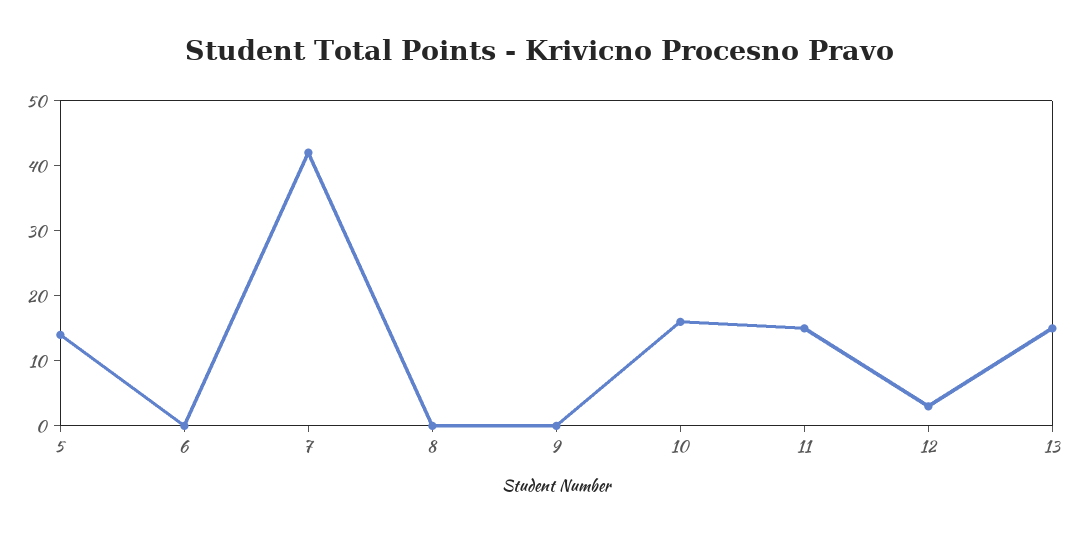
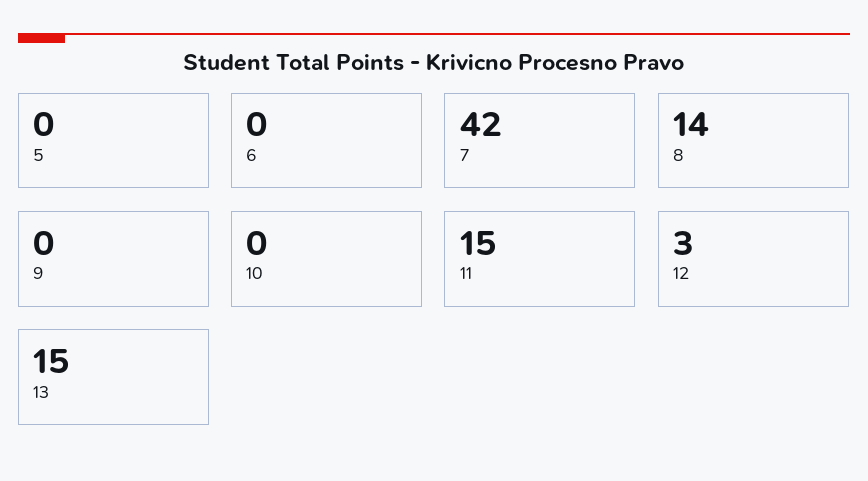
5: 15 -> 0
8: 0 -> 14
10: 15 -> 0

